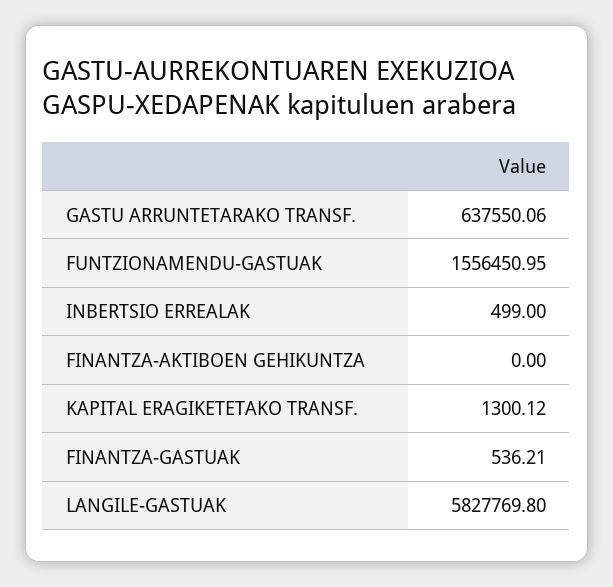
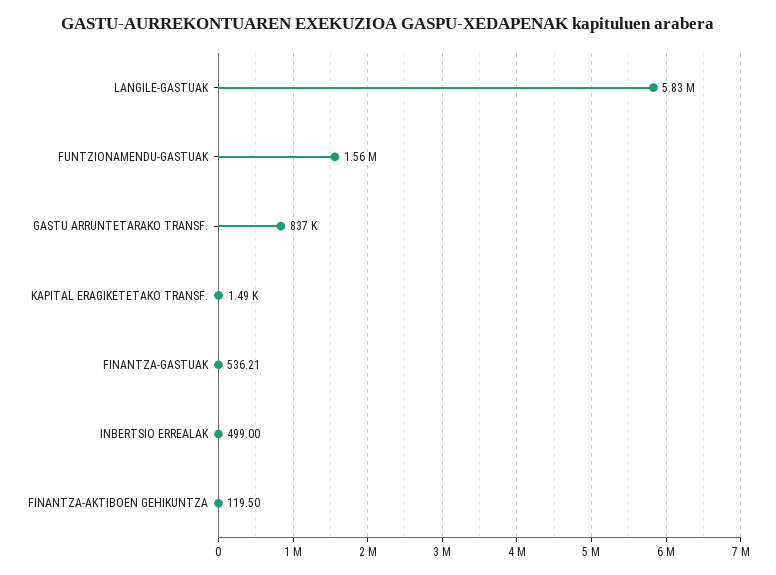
GASTU ARRUNTETARAKO TRANSF.: 637550.06 -> 837000
FINANTZA-AKTIBOEN GEHIKUNTZA: 0 -> 119.5
KAPITAL ERAGIKETETAKO TRANSF.: 1300.12 -> 1490

